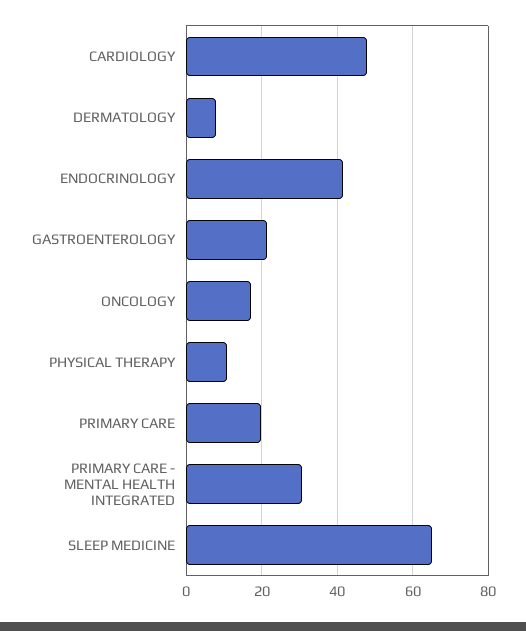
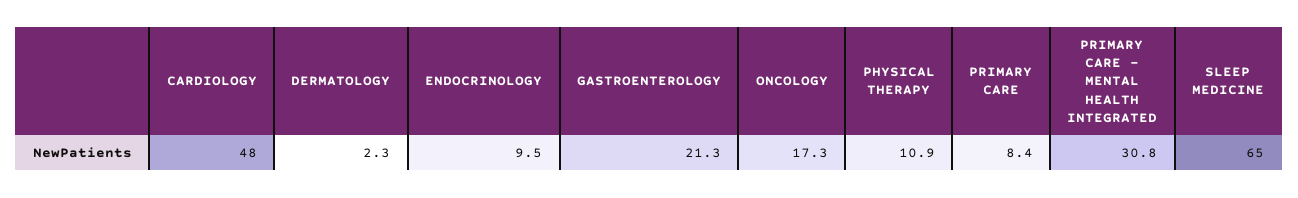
DERMATOLOGY: 8 -> 2.3
ENDOCRINOLOGY: 42 -> 9.5
PRIMARY CARE: 20 -> 8.4

